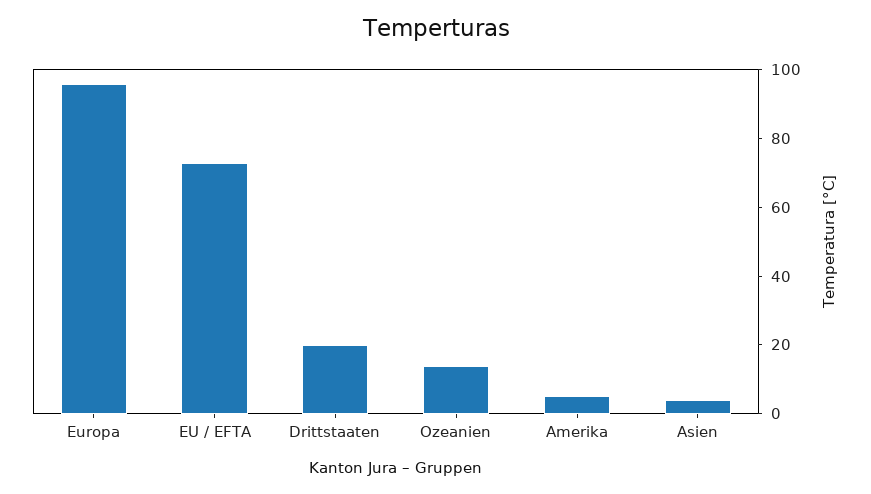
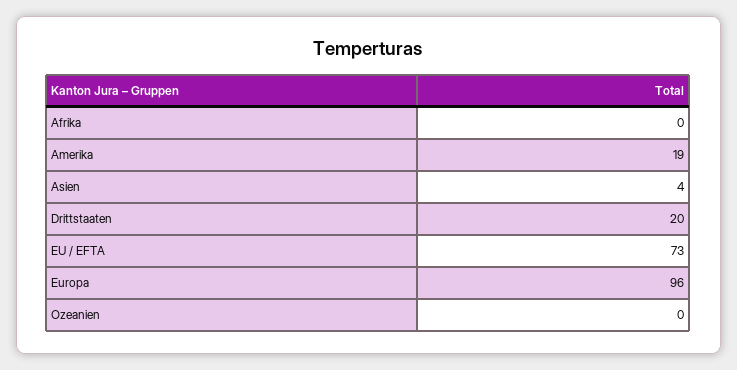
Ozeanien: 15 -> 0
Amerika: 5 -> 19
Afrika: none -> 0

